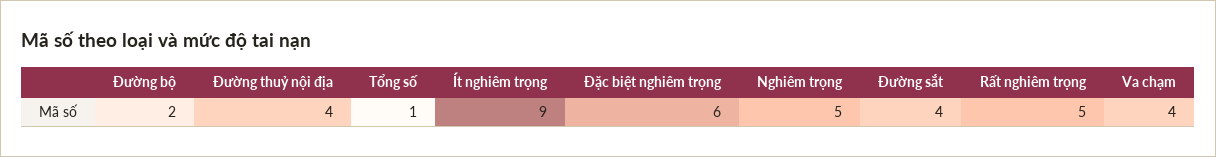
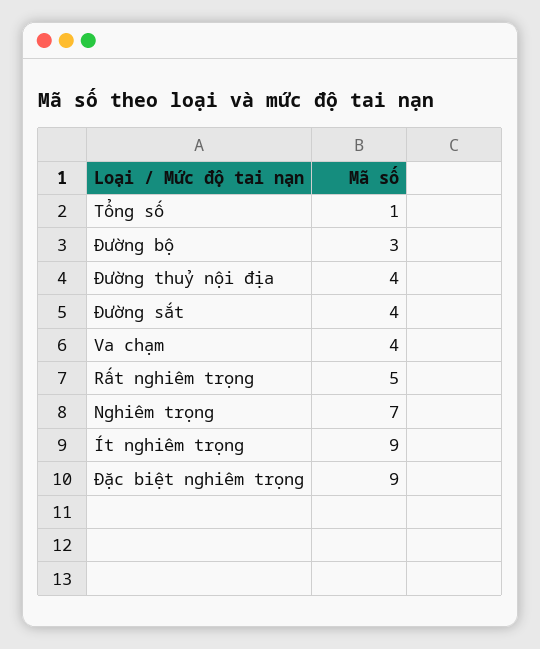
Đường bộ: 2 -> 3
Đặc biệt nghiêm trọng: 6 -> 9
Nghiêm trọng: 5 -> 7

